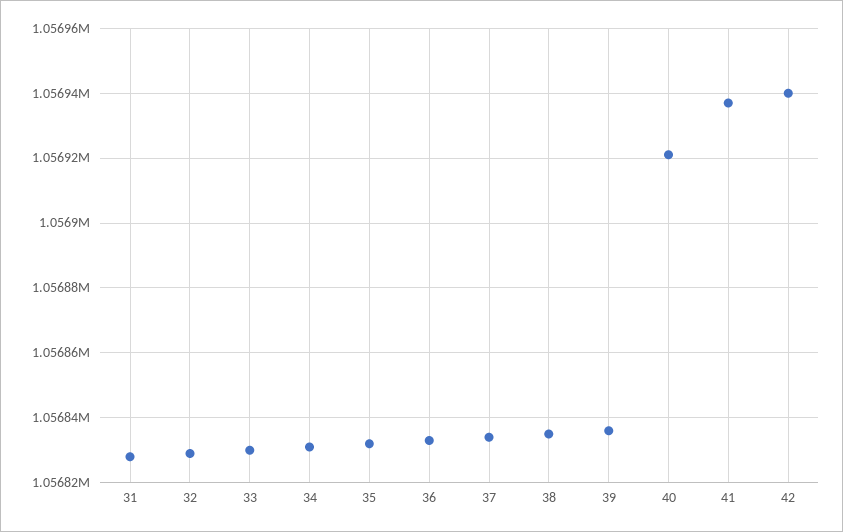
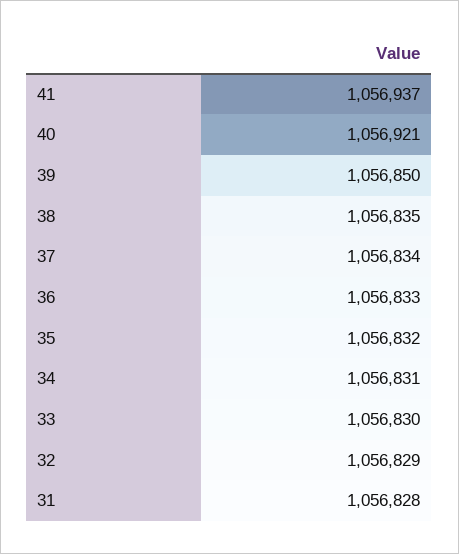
39: 1056835 -> 1056850
42: 1056940 -> none

